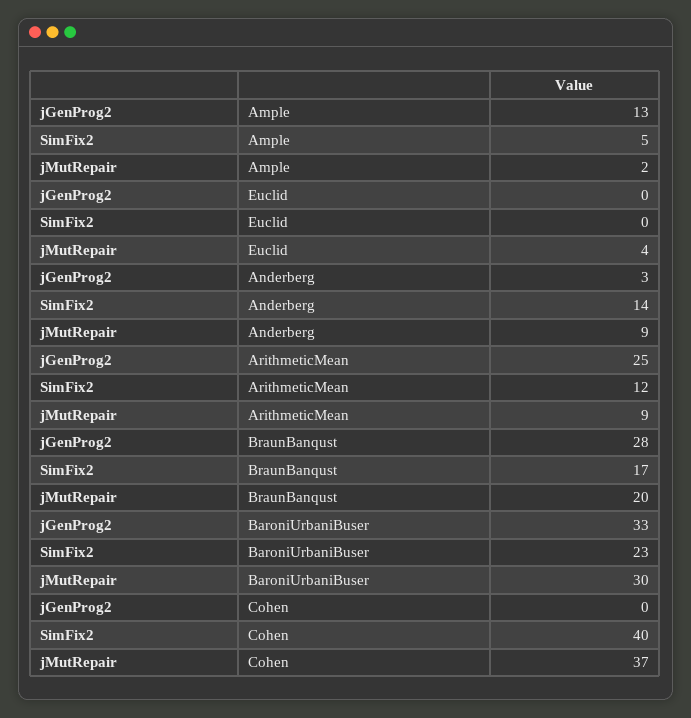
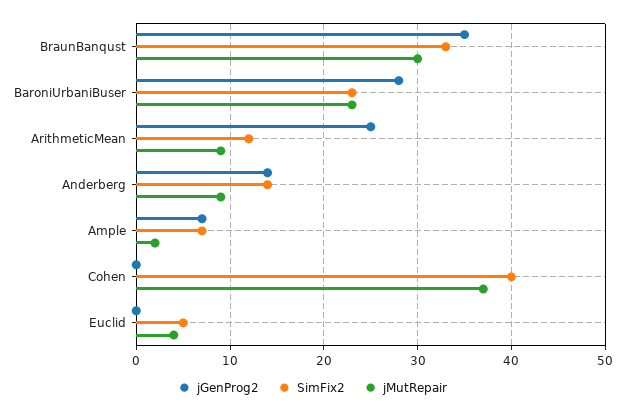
jGenProg2, Ample: 13 -> 7
SimFix2, Ample: 5 -> 7
SimFix2, Euclid: 0 -> 5
jGenProg2, Anderberg: 3 -> 14
jGenProg2, BraunBanqust: 28 -> 35
SimFix2, BraunBanqust: 17 -> 33
jMutRepair, BraunBanqust: 20 -> 30
jGenProg2, BaroniUrbaniBuser: 33 -> 28
jMutRepair, BaroniUrbaniBuser: 30 -> 23

